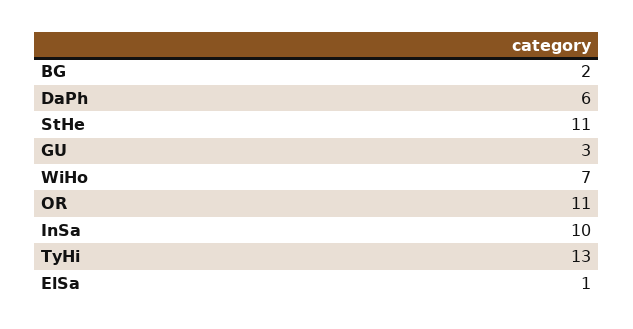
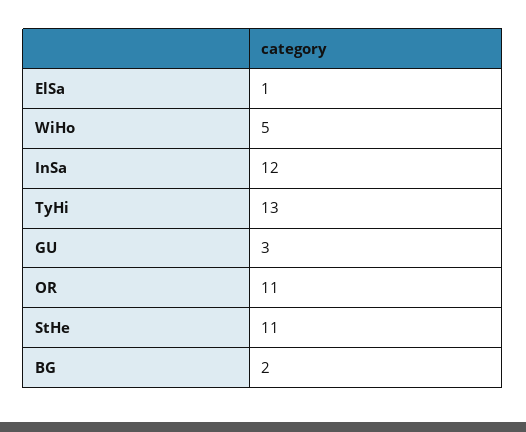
DaPh: 6 -> none
WiHo: 7 -> 5
InSa: 10 -> 12

